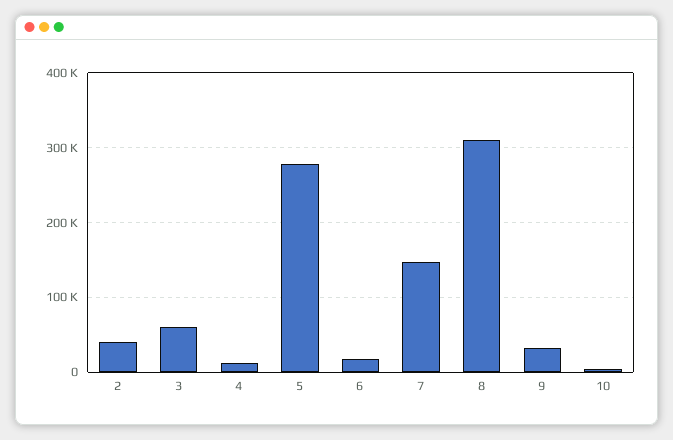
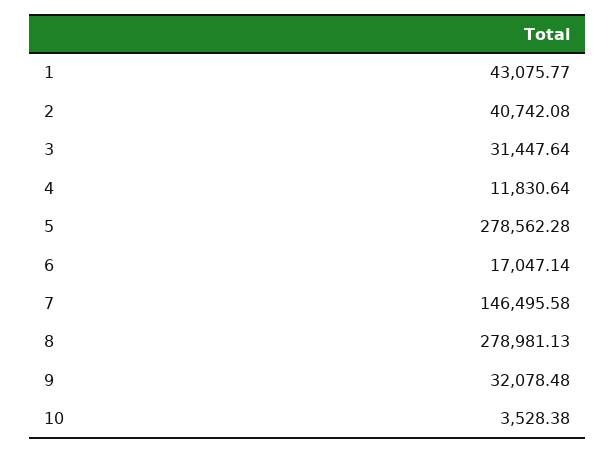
3: 60000 -> 31447.64
8: 310000 -> 278981.13
1: none -> 43075.77

